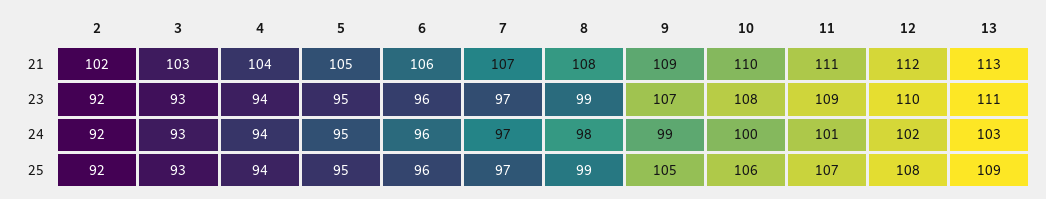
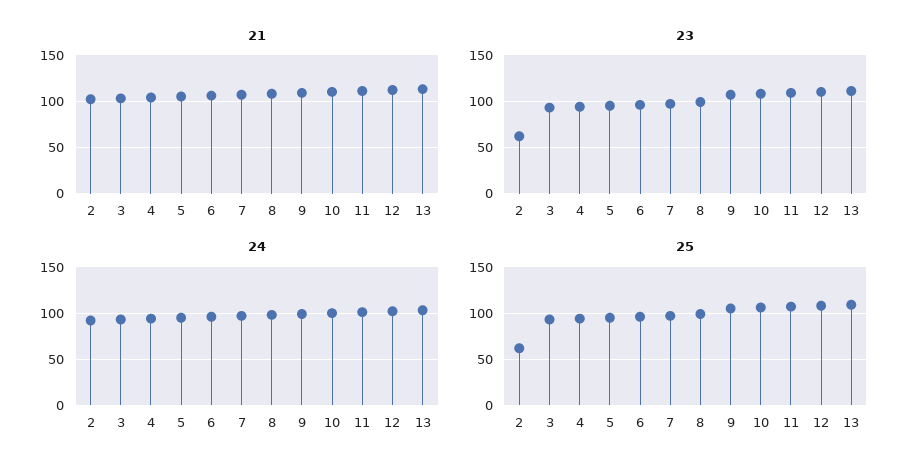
23, 2: 92 -> 60
25, 2: 92 -> 60

